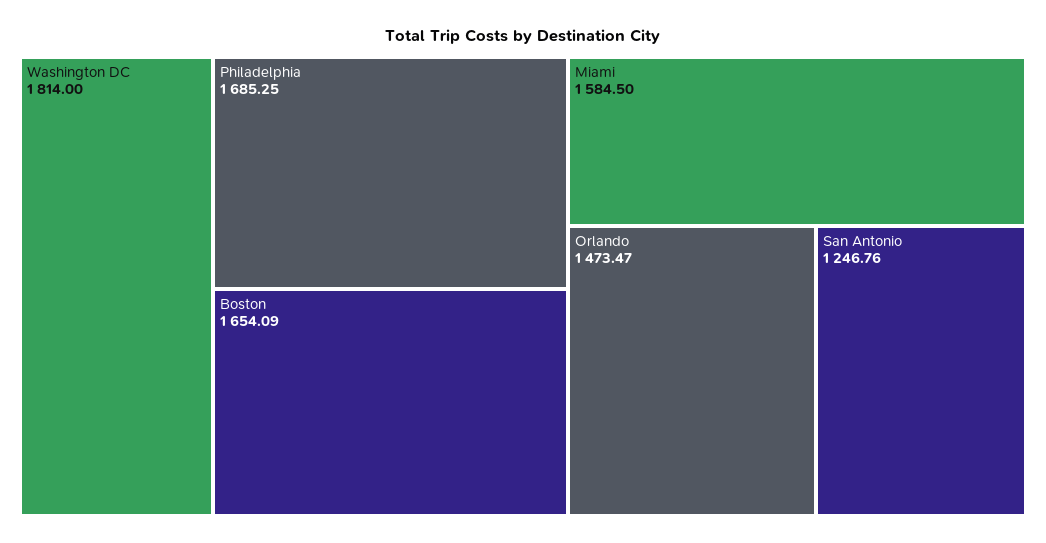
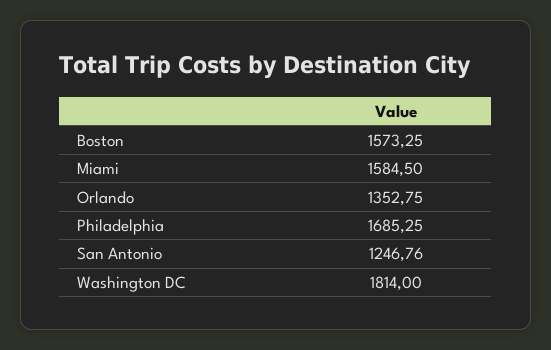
Boston: 1654.09 -> 1573.25
Orlando: 1473.47 -> 1352.75

